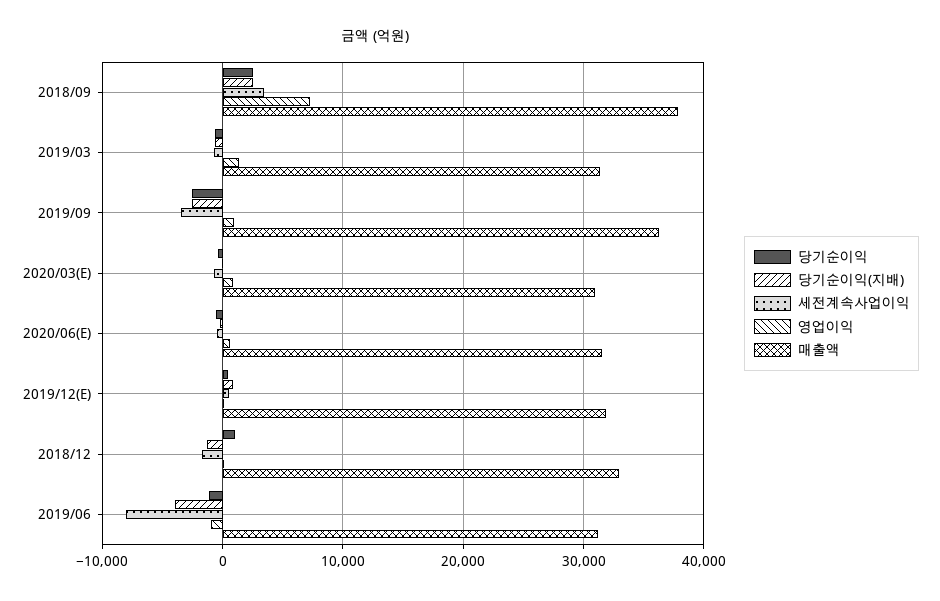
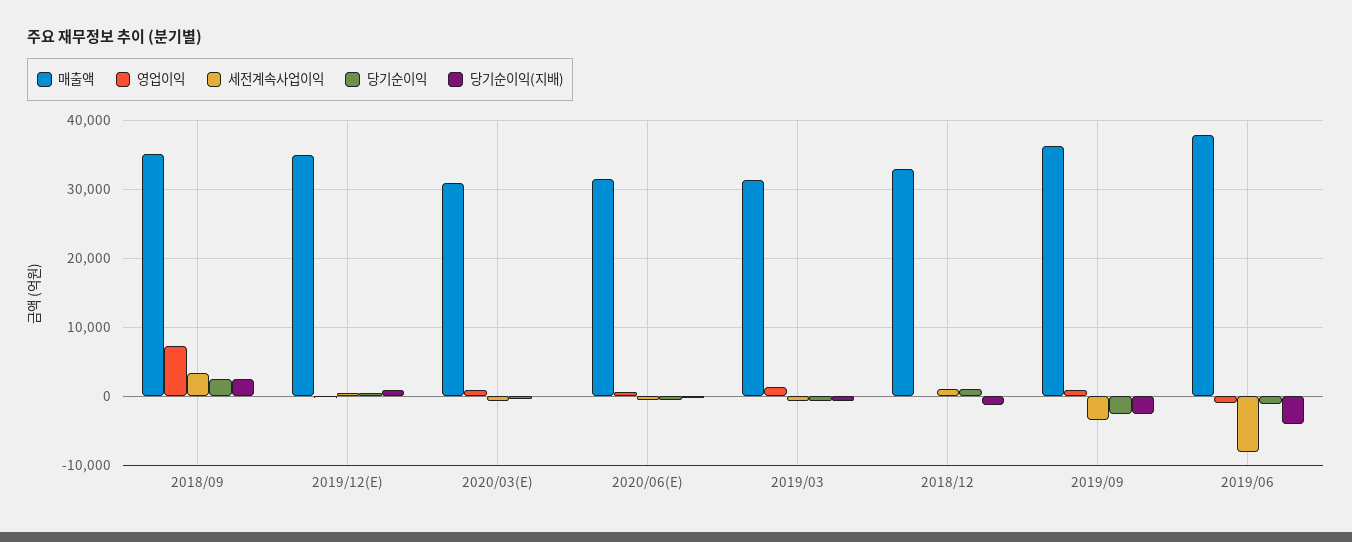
매출액, 2018/09: 38000 -> 35000
매출액, 2019/12(E): 32000 -> 35000
세전계속사업이익, 2018/12: -2000 -> 1000
매출액, 2019/06: 31000 -> 38000

